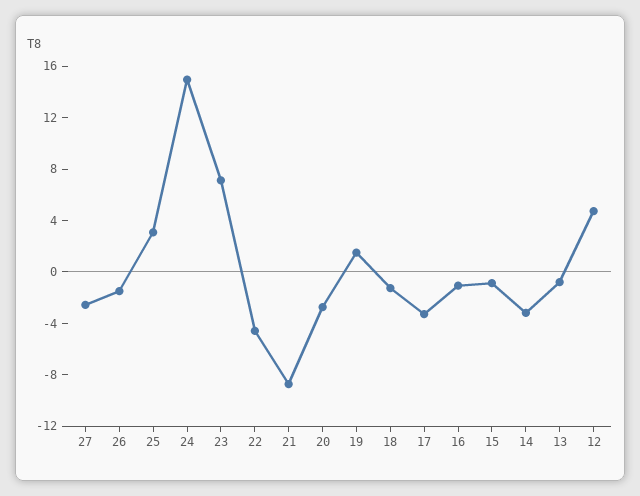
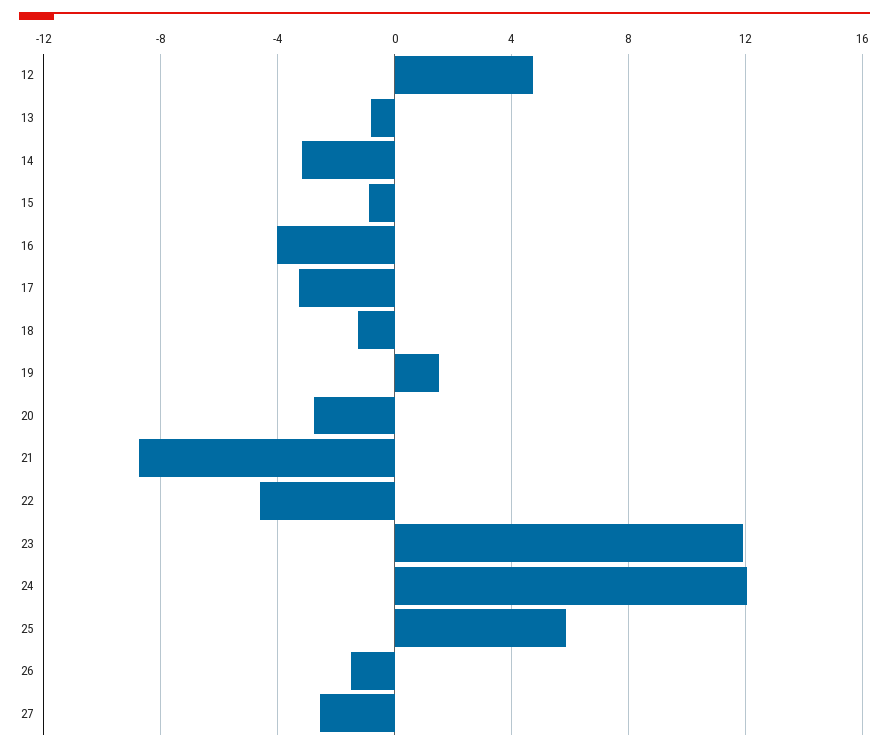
25: 3 -> 6
24: 15 -> 12
23: 7 -> 12
16: -1 -> -4

